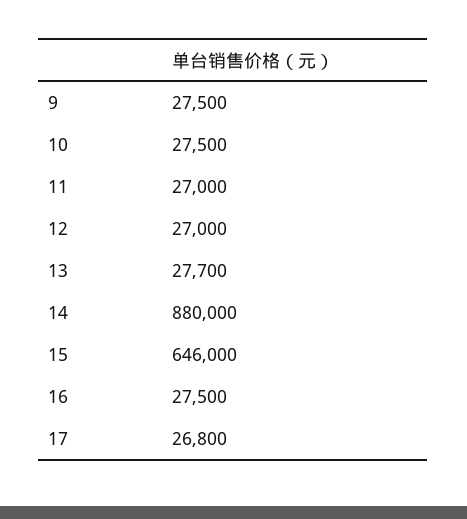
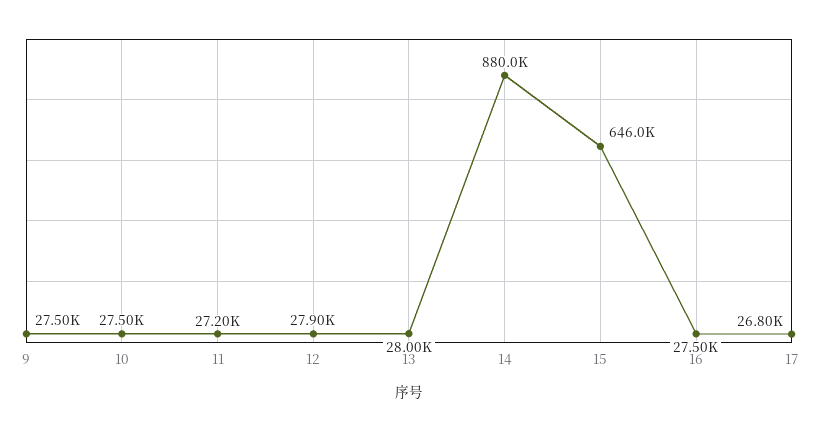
11: 27000 -> 27200
12: 27000 -> 27900
13: 27700 -> 28000

